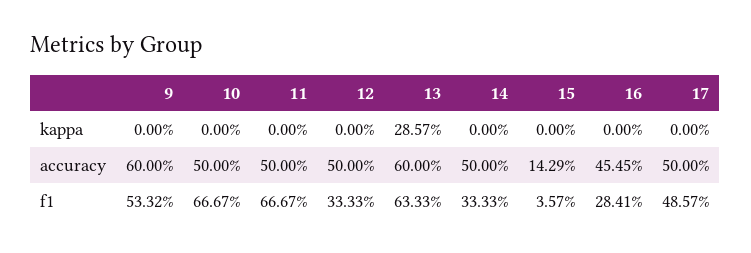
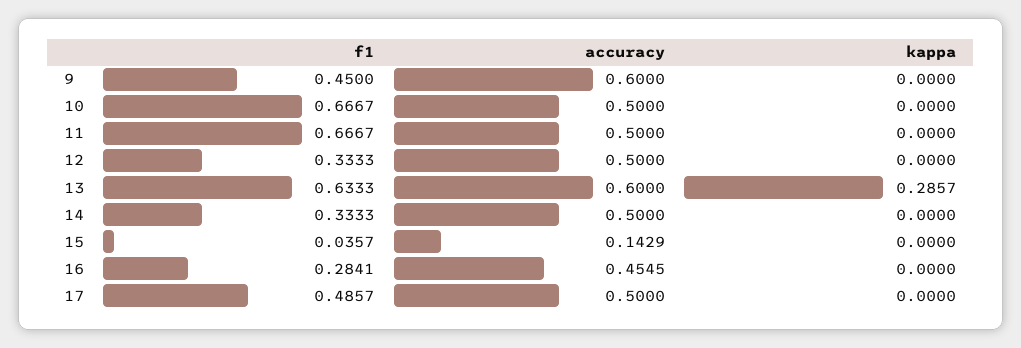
9, f1: 0.5332 -> 0.45

